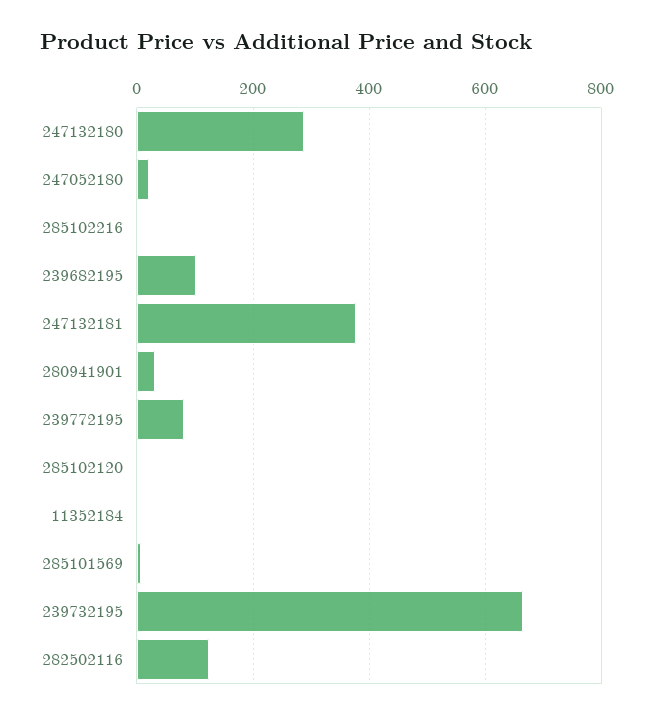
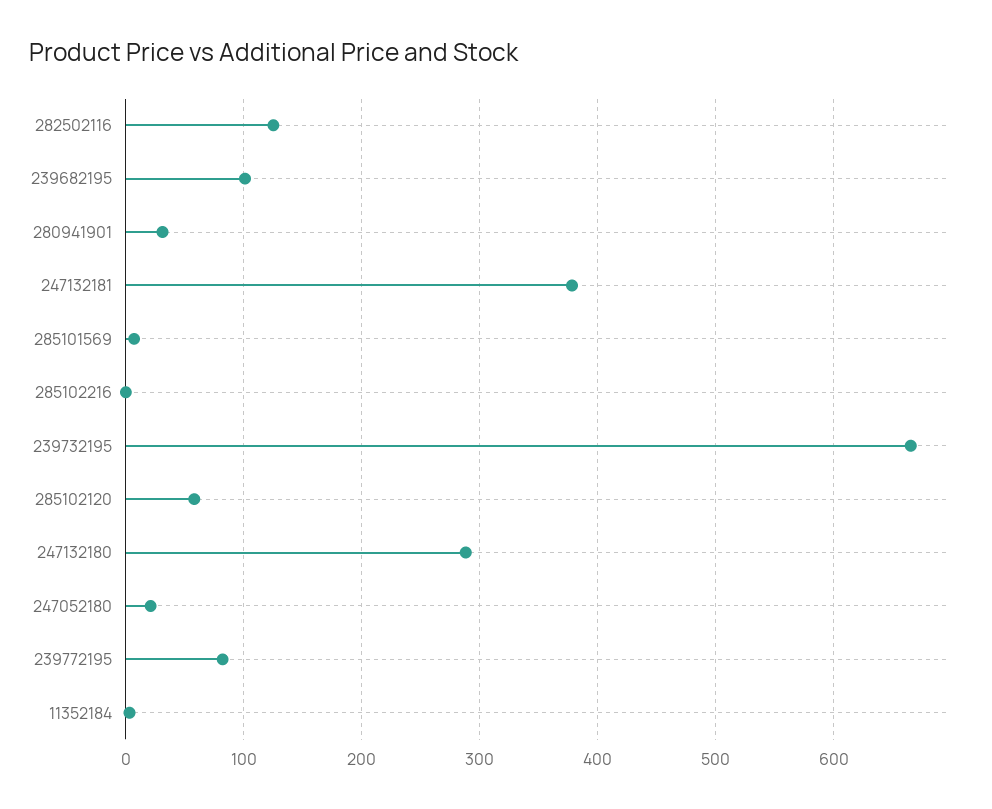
285102120: 0 -> 60

